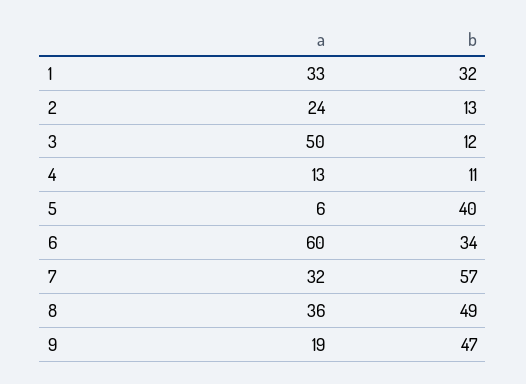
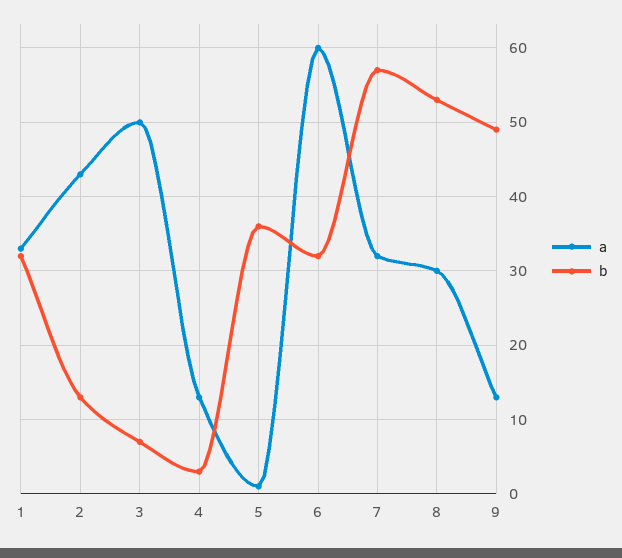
a, 2: 24 -> 43
b, 3: 12 -> 7
b, 4: 11 -> 3
a, 5: 6 -> 1
b, 5: 40 -> 36
b, 6: 34 -> 32
a, 8: 36 -> 30
b, 8: 49 -> 53
a, 9: 19 -> 13
b, 9: 47 -> 49

